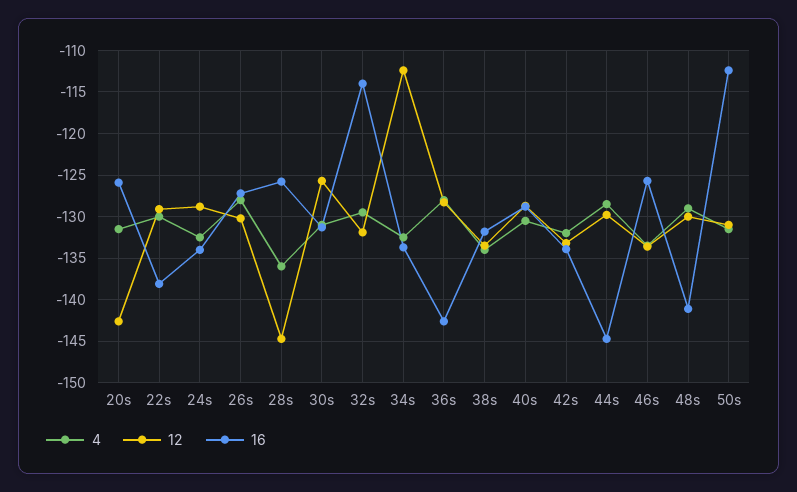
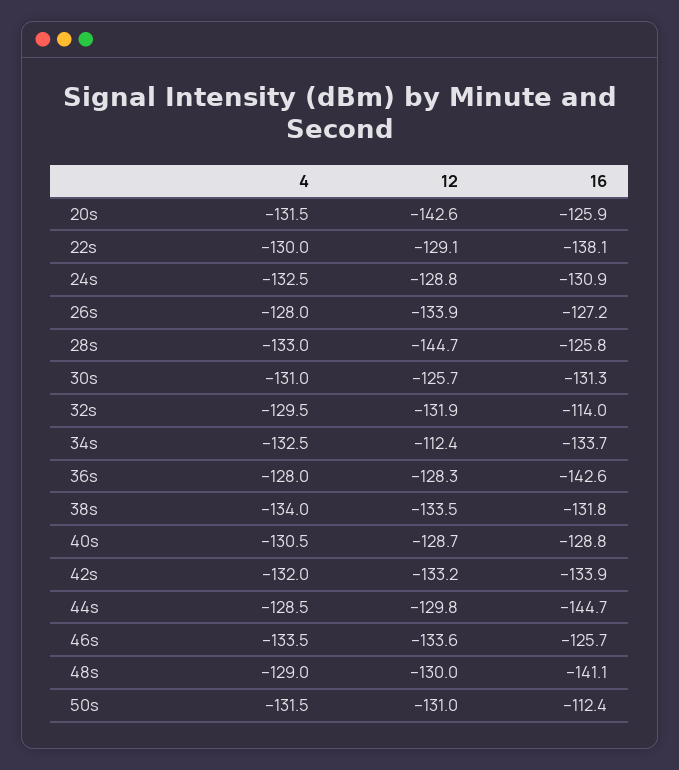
16, 24s: -134 -> -130.9
12, 26s: -130 -> -133.9
4, 28s: -136 -> -133

